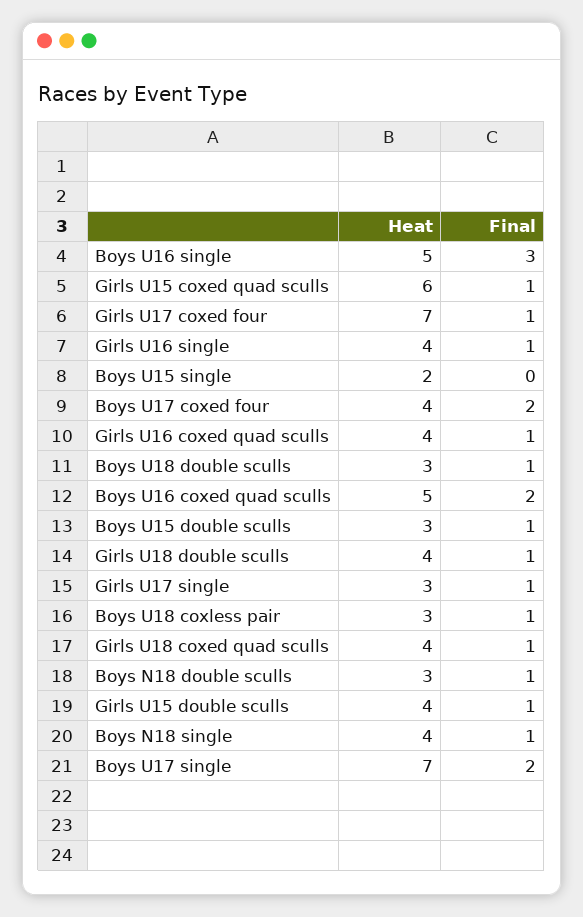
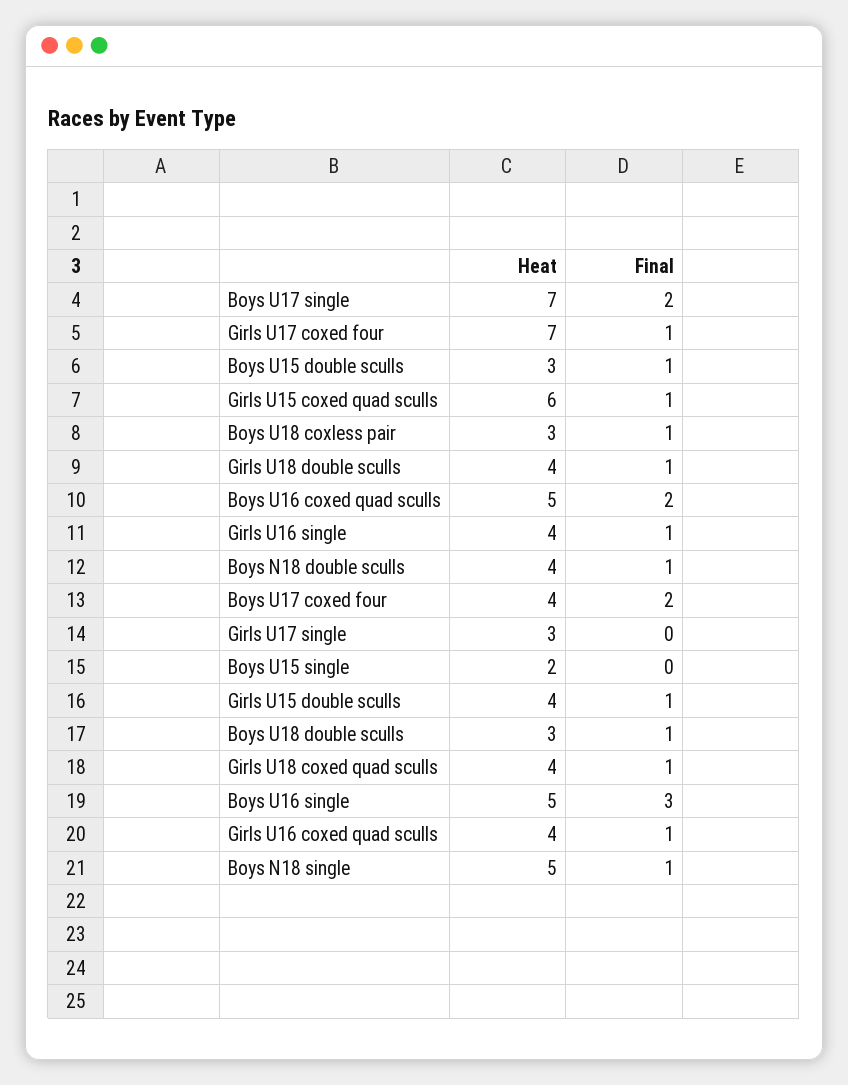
Final, Girls U17 single: 1 -> 0
Heat, Boys N18 double sculls: 3 -> 4
Heat, Boys N18 single: 4 -> 5

